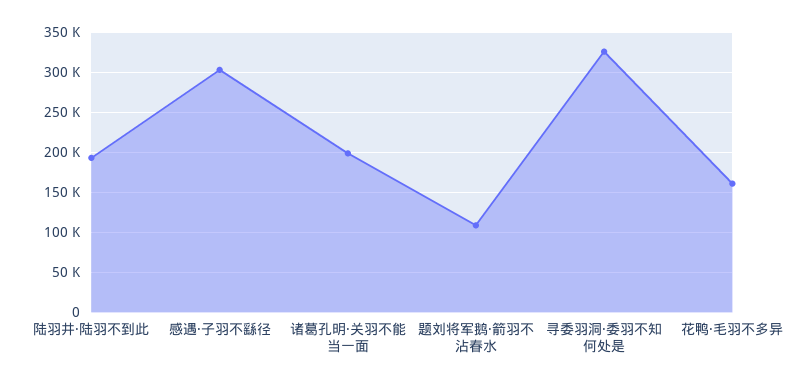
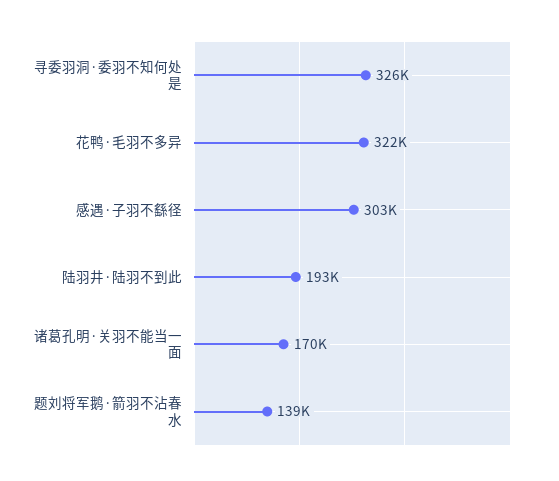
诸葛孔明·关羽不能当一面: 200000 -> 170000
题刘将军鹅·箭羽不沾春水: 110000 -> 139000
花鸭·毛羽不多异: 160000 -> 322000

